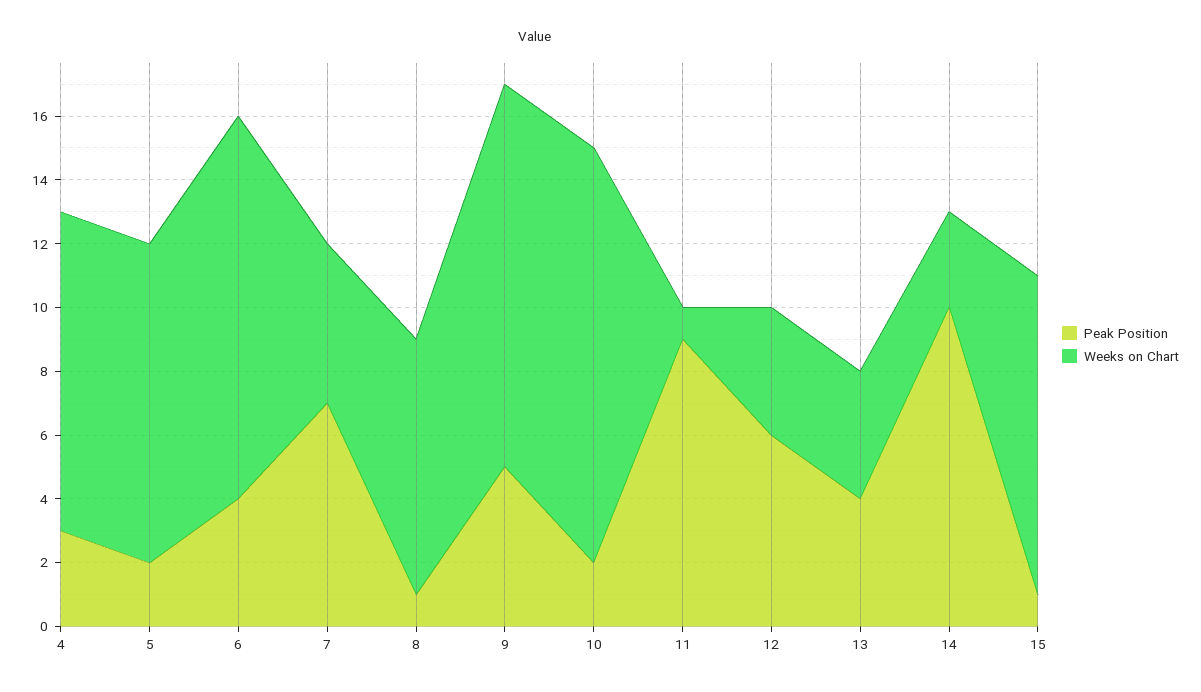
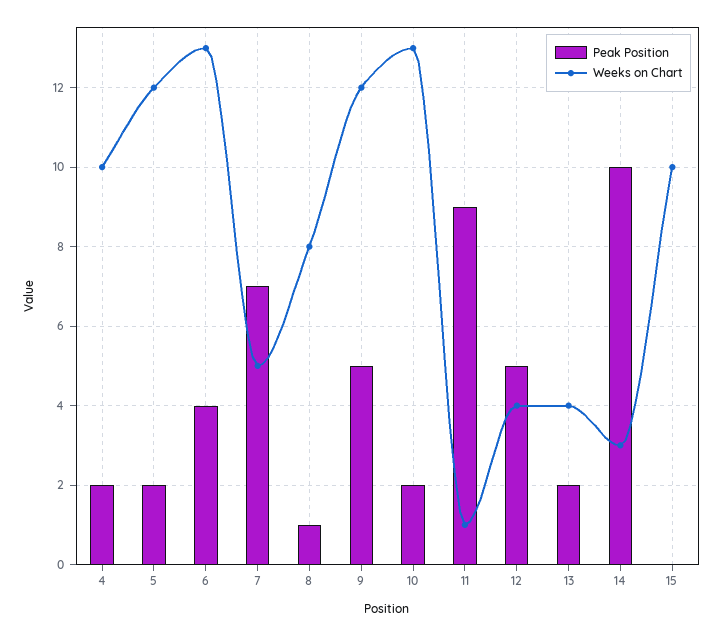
Peak Position, 4: 3 -> 2
Weeks on Chart, 5: 10 -> 12
Weeks on Chart, 6: 12 -> 13
Peak Position, 12: 6 -> 5
Peak Position, 13: 4 -> 2
Peak Position, 15: 1 -> 0

